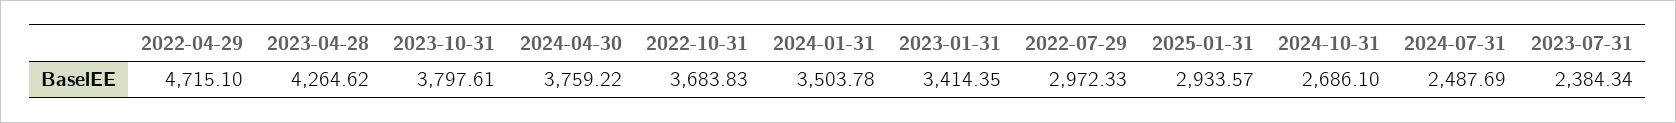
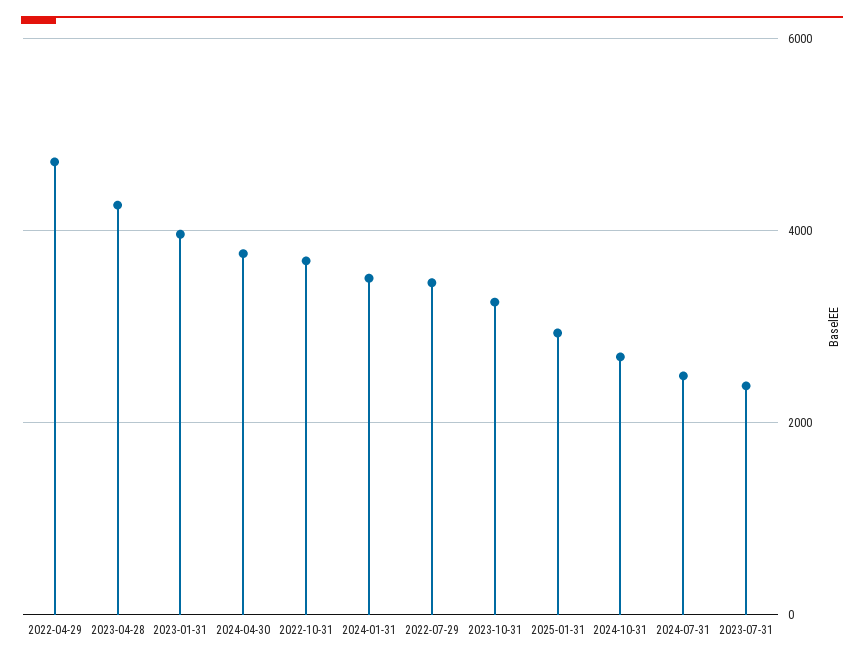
2023-10-31: 3797.61 -> 3200
2023-01-31: 3414.35 -> 4000
2022-07-29: 2972.33 -> 3400

